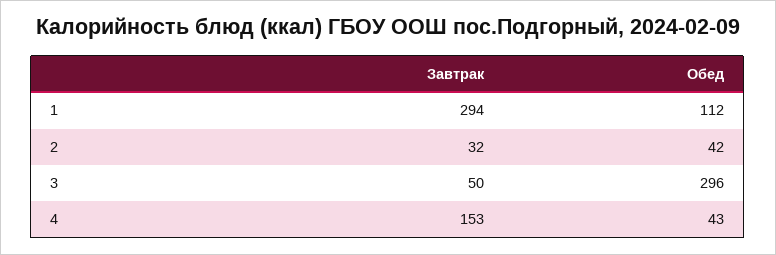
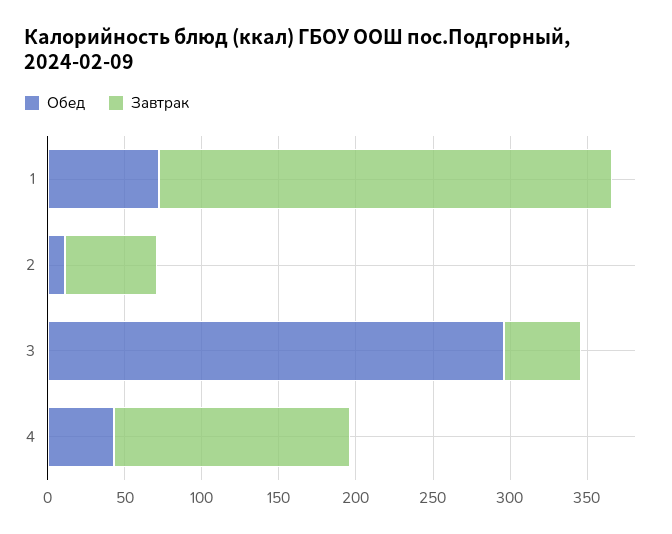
Обед, 1: 112 -> 70
Завтрак, 2: 32 -> 60
Обед, 2: 42 -> 10

